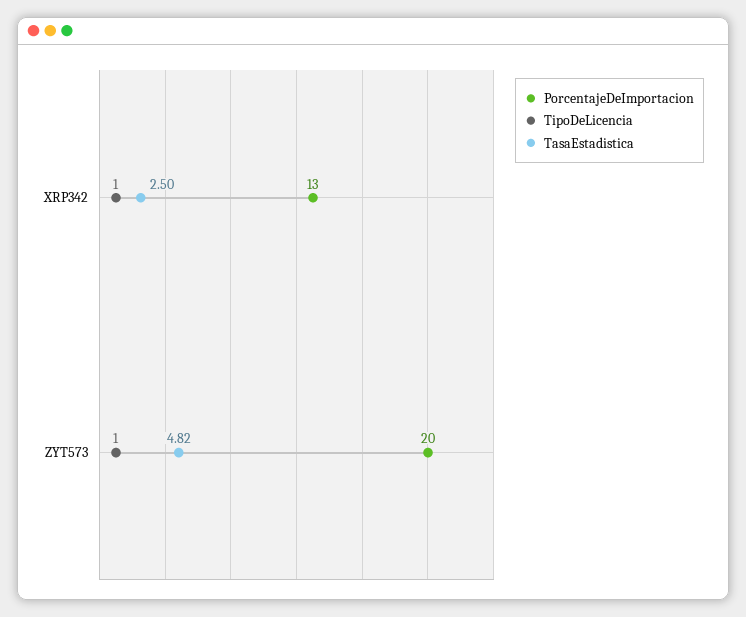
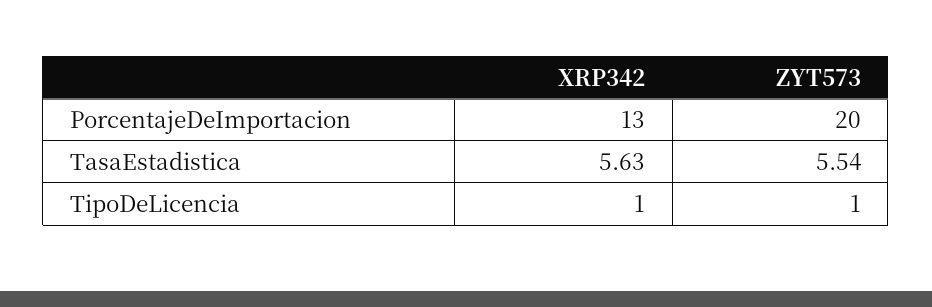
TasaEstadistica, XRP342: 2.5 -> 5.63
TasaEstadistica, ZYT573: 4.82 -> 5.54

